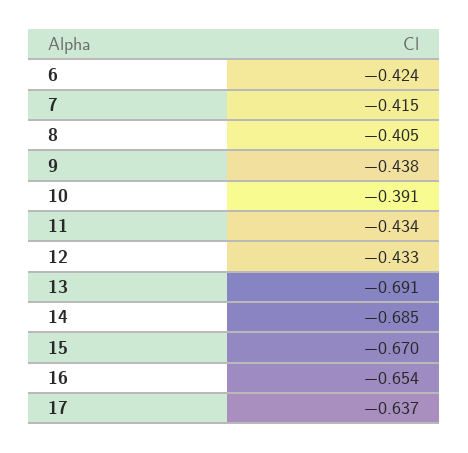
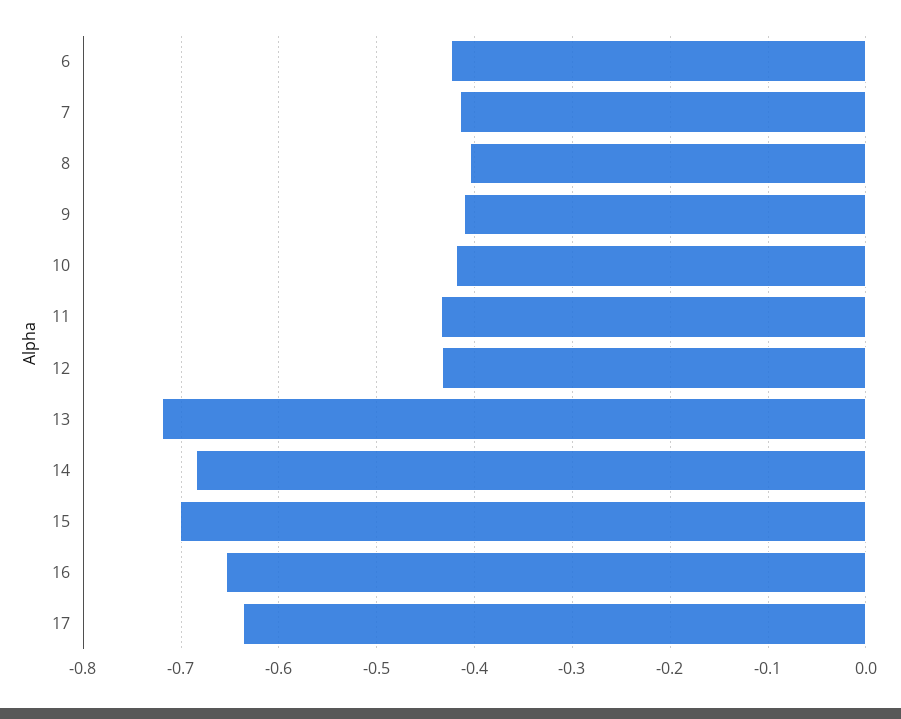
9: -0.438 -> -0.41
10: -0.391 -> -0.42
13: -0.691 -> -0.72
15: -0.67 -> -0.7

